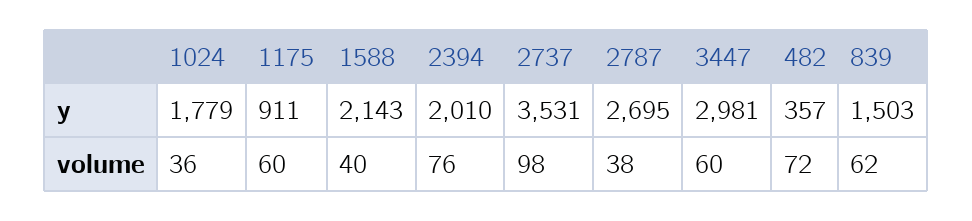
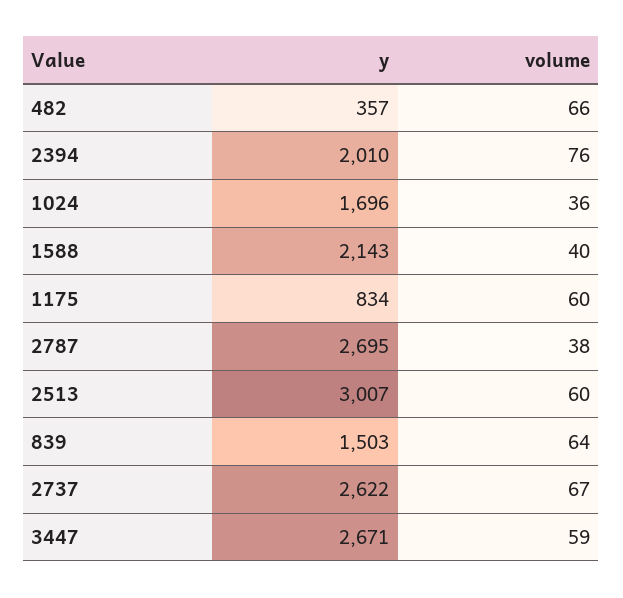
1024, y: 1779 -> 1696
1175, y: 911 -> 834
2737, y: 3531 -> 2622
3447, y: 2981 -> 2671
2737, volume: 98 -> 67
3447, volume: 60 -> 59
482, volume: 72 -> 66
839, volume: 62 -> 64
2513, y: none -> 3007
2513, volume: none -> 60

